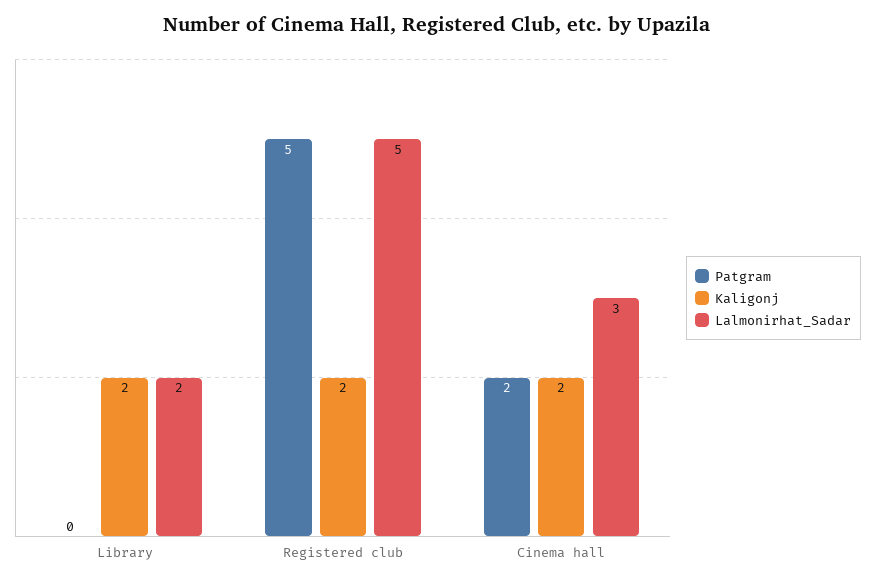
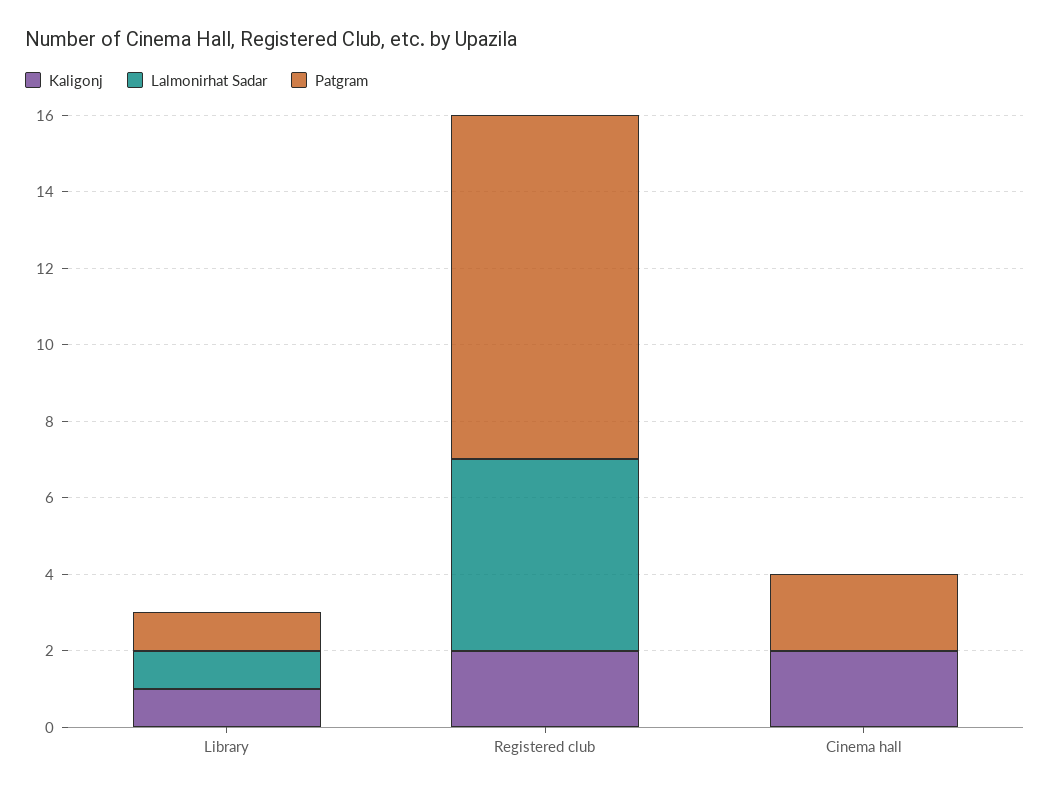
Patgram, Library: 0 -> 1
Kaligonj, Library: 2 -> 1
Lalmonirhat_Sadar, Library: 2 -> 1
Patgram, Registered club: 5 -> 9
Lalmonirhat_Sadar, Cinema hall: 3 -> 0

